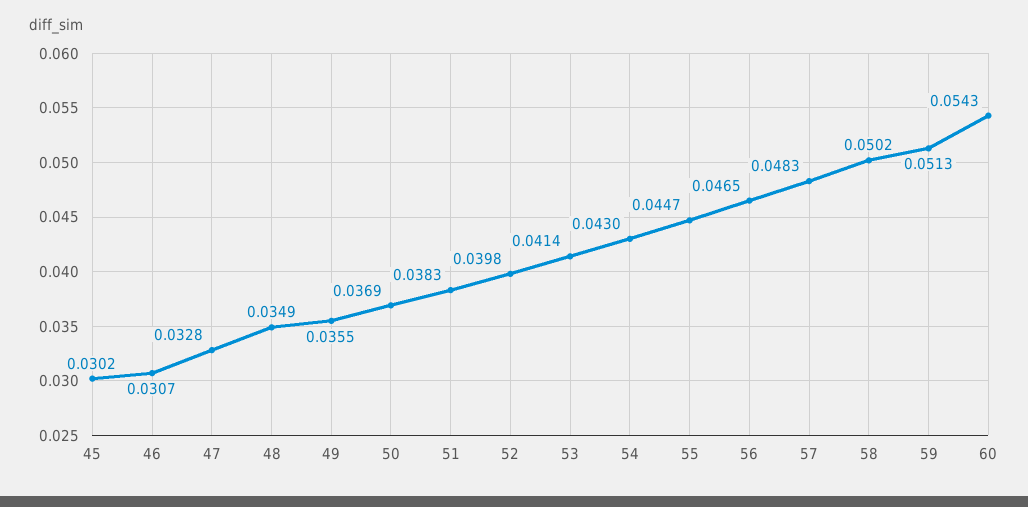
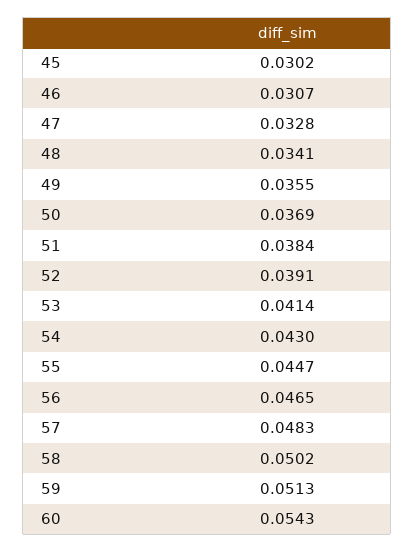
48: 0.0349 -> 0.0341
51: 0.0383 -> 0.0384
52: 0.0398 -> 0.0391

